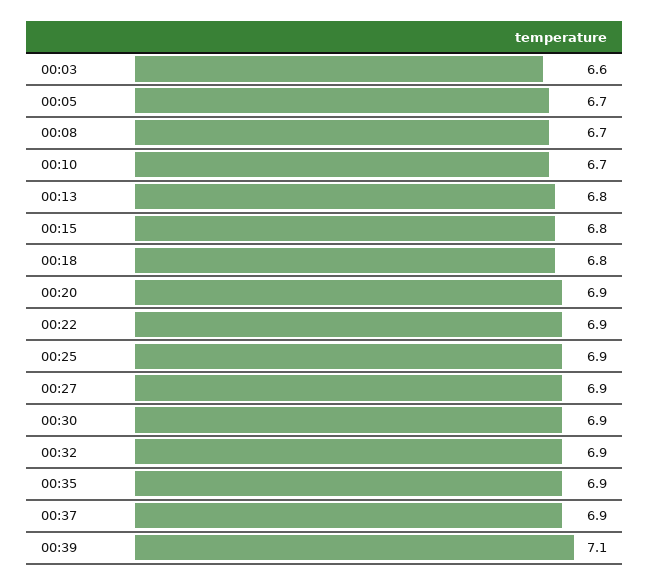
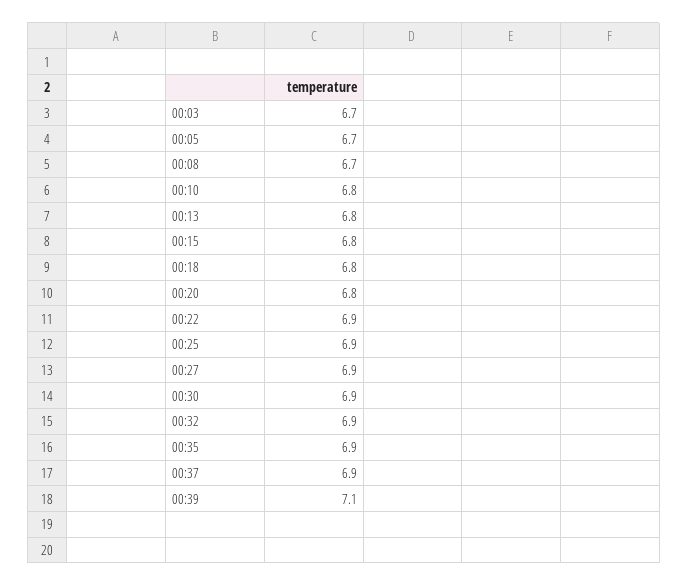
00:03: 6.6 -> 6.7
00:10: 6.7 -> 6.8
00:20: 6.9 -> 6.8

